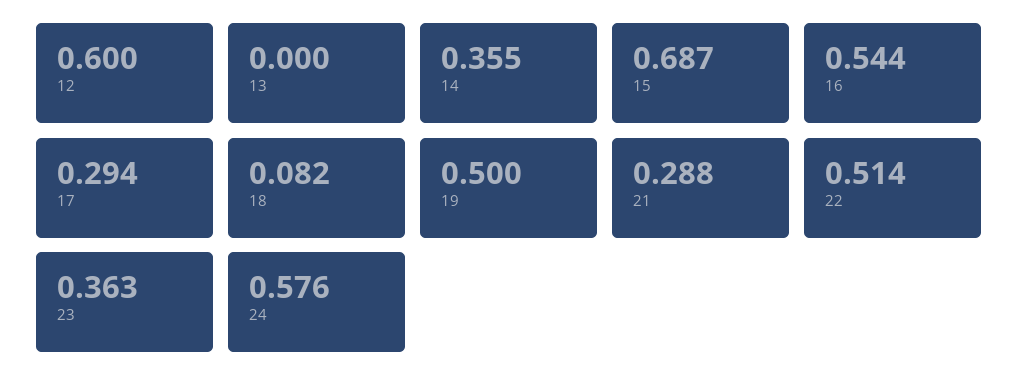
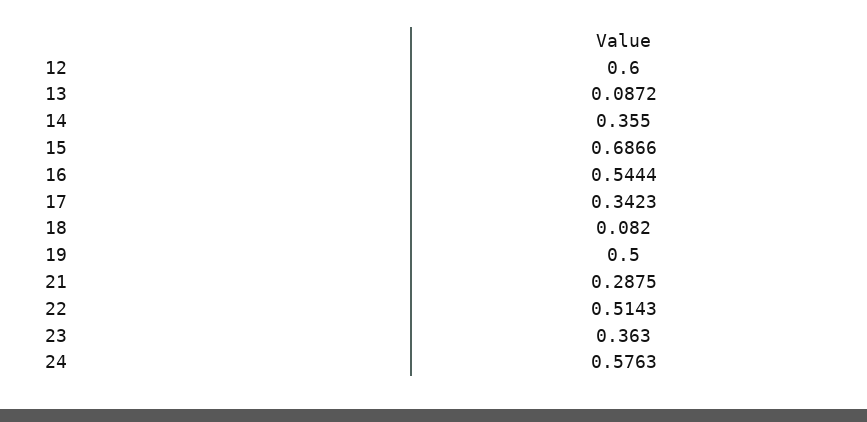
13: 0 -> 0.0872
17: 0.294 -> 0.3423

